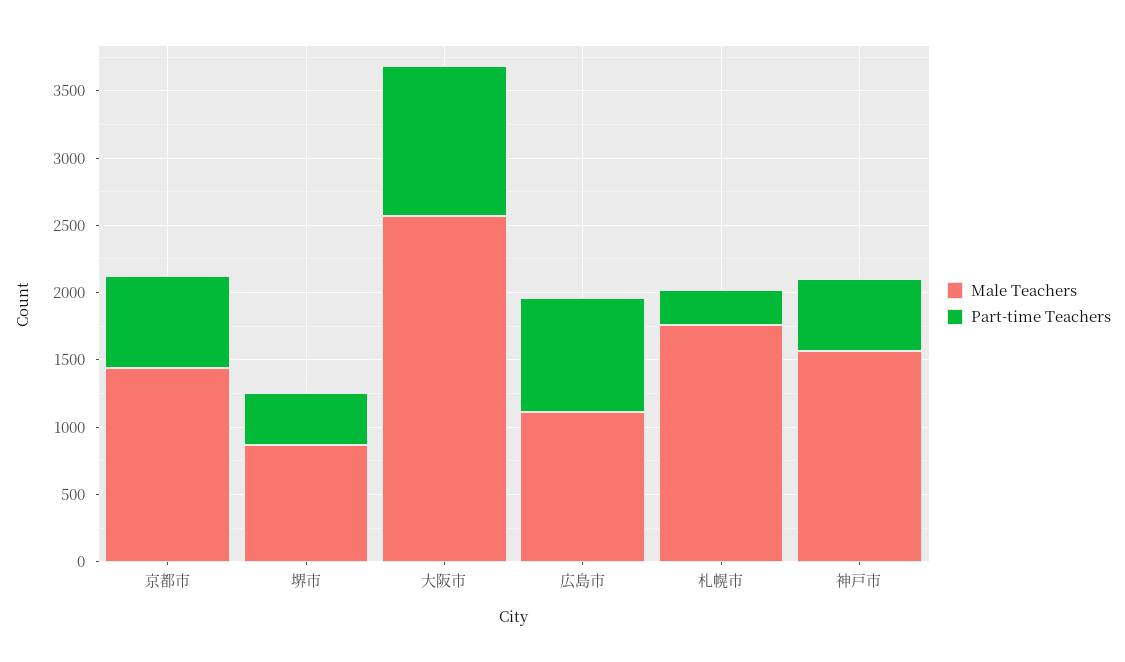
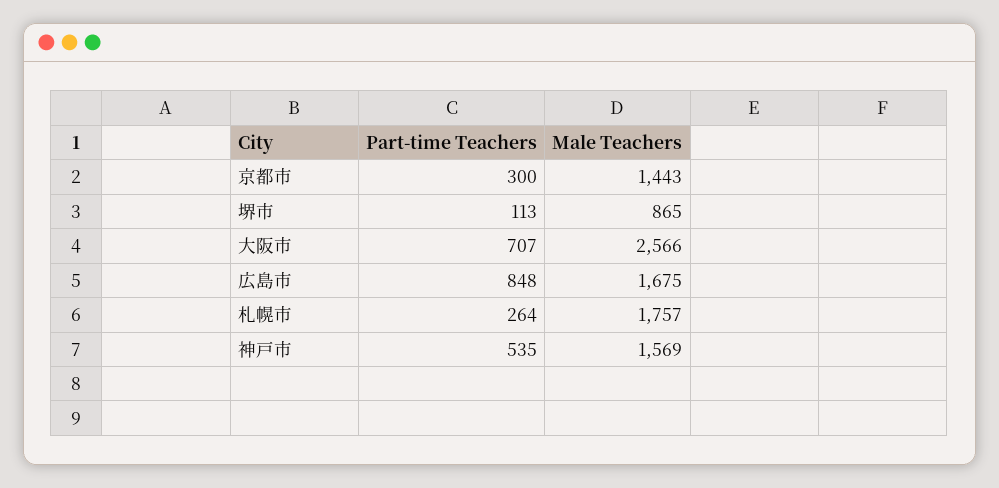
Part-time Teachers, 京都市: 700 -> 300
Part-time Teachers, 堺市: 400 -> 113
Part-time Teachers, 大阪市: 1100 -> 707
Male Teachers, 広島市: 1100 -> 1675

